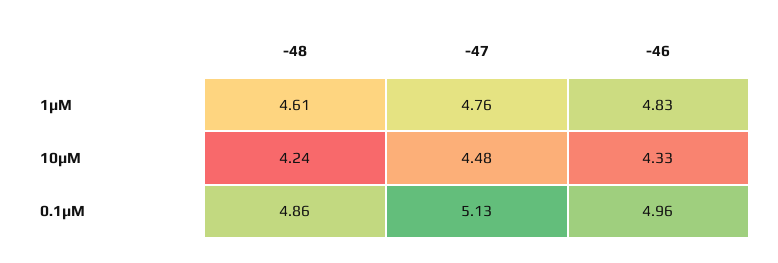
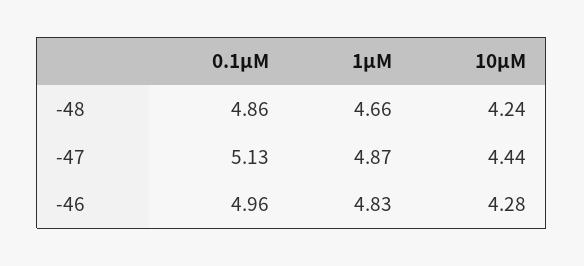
-48, 1μM: 4.61 -> 4.66
-47, 1μM: 4.76 -> 4.87
-47, 10μM: 4.48 -> 4.44
-46, 10μM: 4.33 -> 4.28

